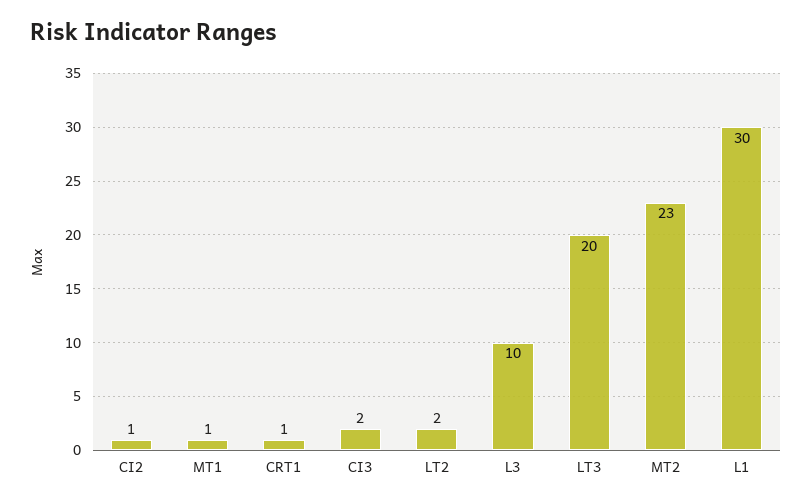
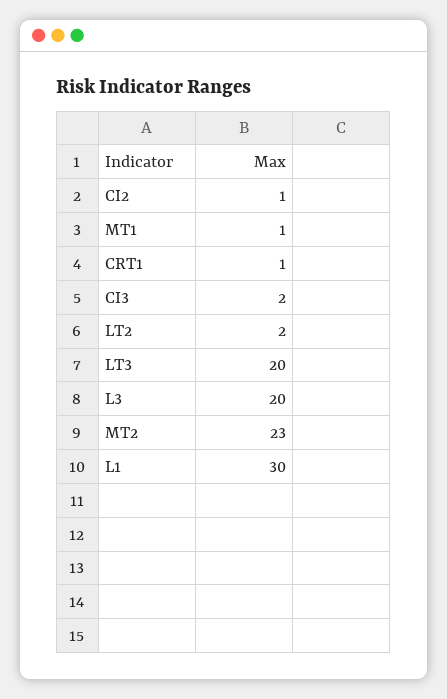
L3: 10 -> 20

